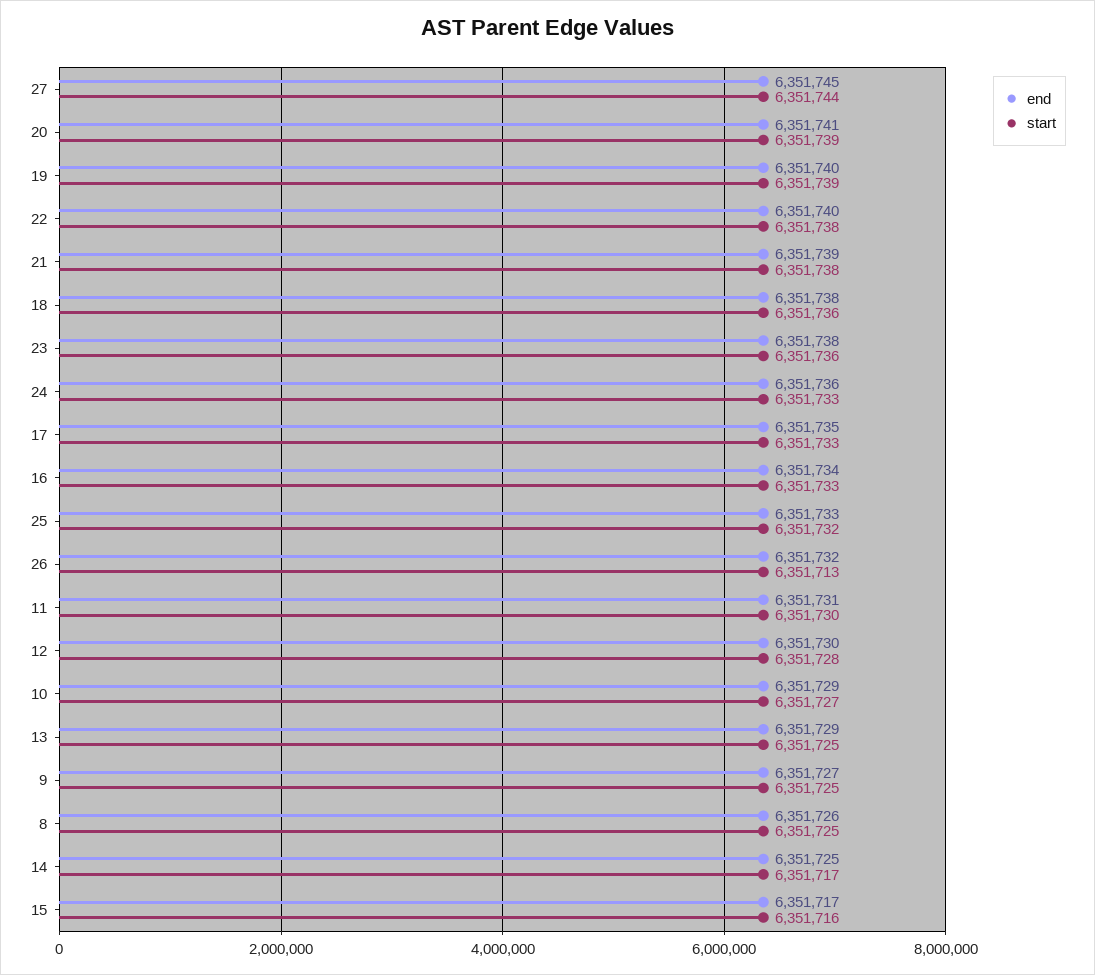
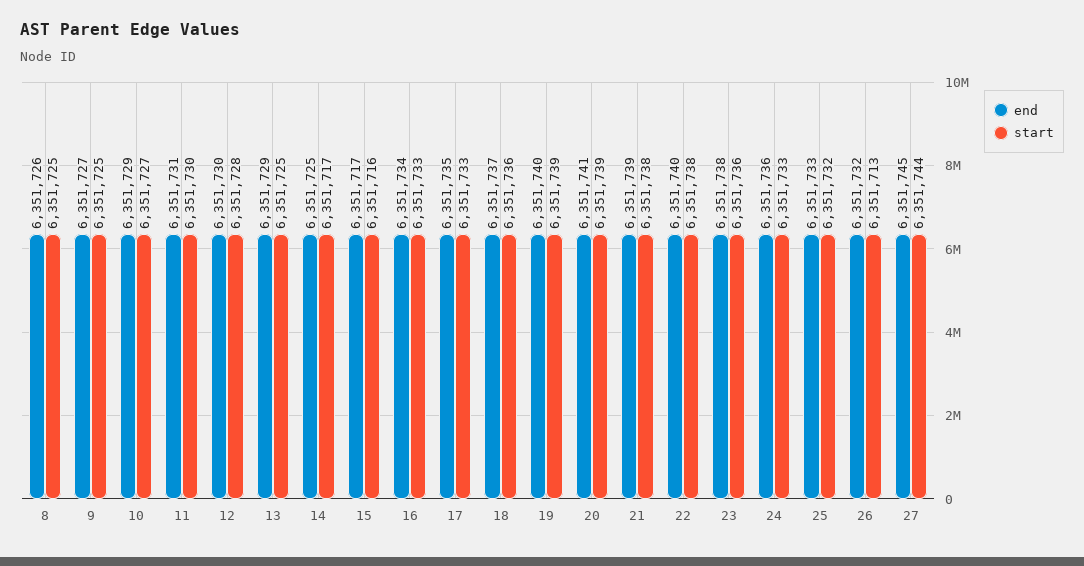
end, 18: 6351738 -> 6351737

